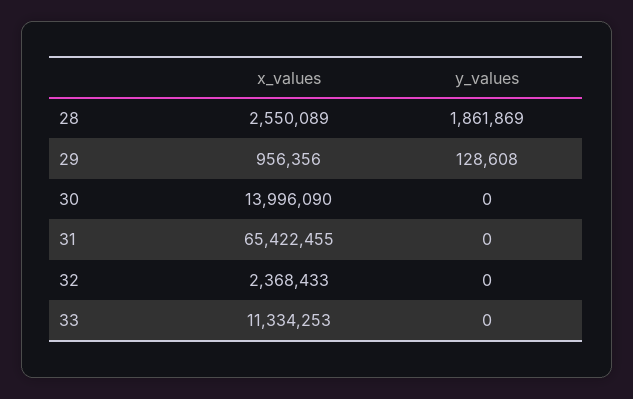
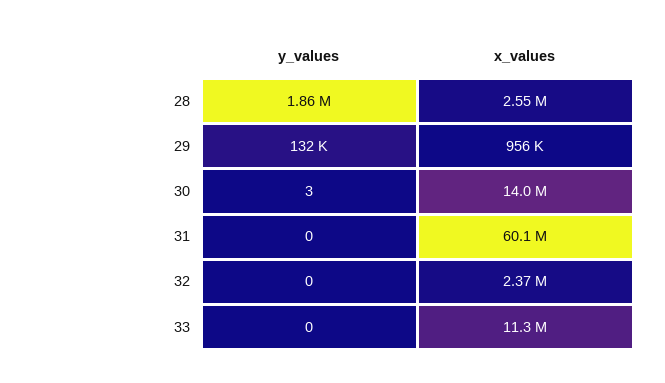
y_values, 29: 128608 -> 132000
y_values, 30: 0 -> 3
x_values, 31: 65422455 -> 60100000

